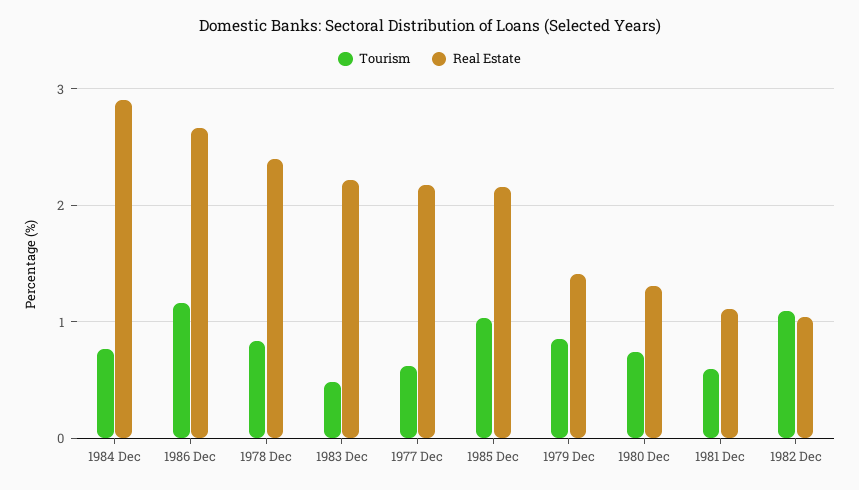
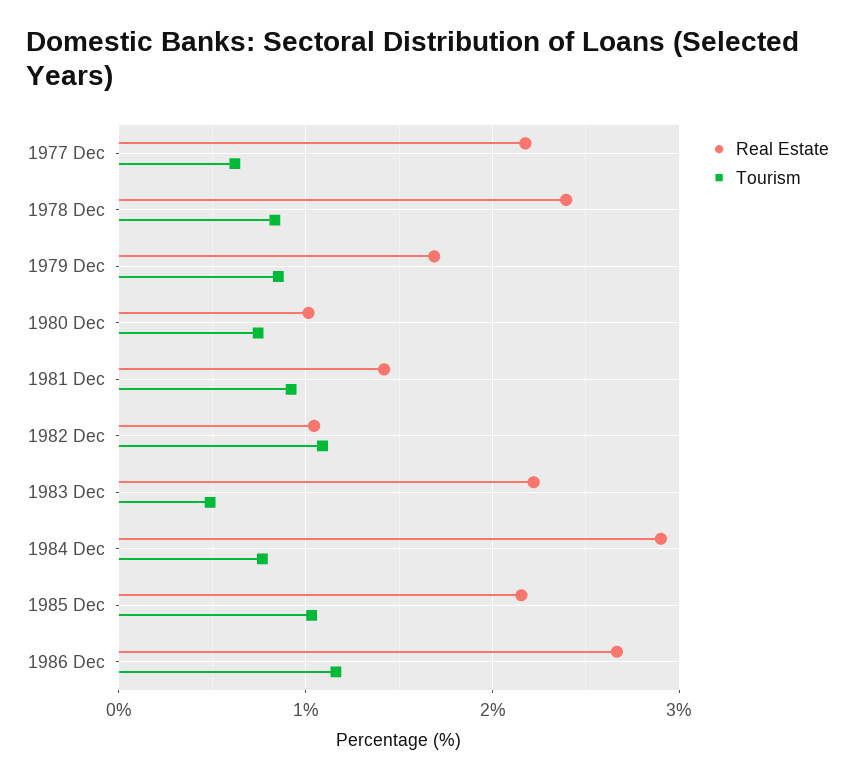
Real Estate, 1979 Dec: 1.4 -> 1.7
Real Estate, 1980 Dec: 1.3 -> 1
Tourism, 1981 Dec: 0.6 -> 0.9
Real Estate, 1981 Dec: 1.1 -> 1.4

